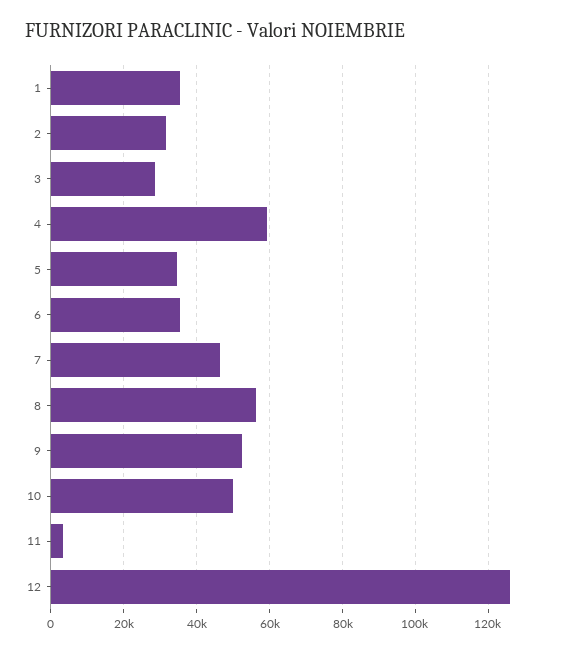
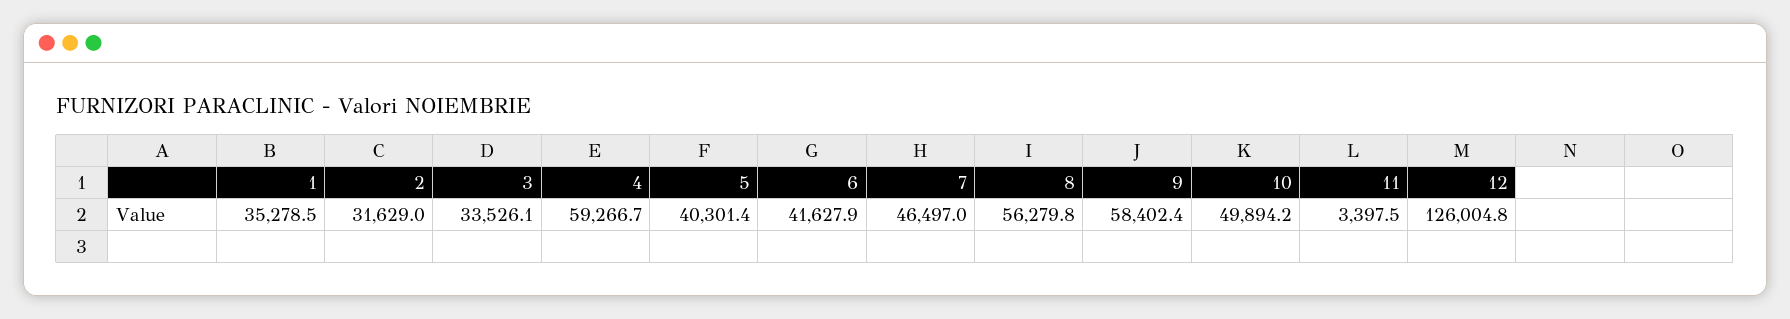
3: 28000 -> 33526.1
5: 34000 -> 40301.4
6: 36000 -> 41627.9
9: 52000 -> 58402.4

